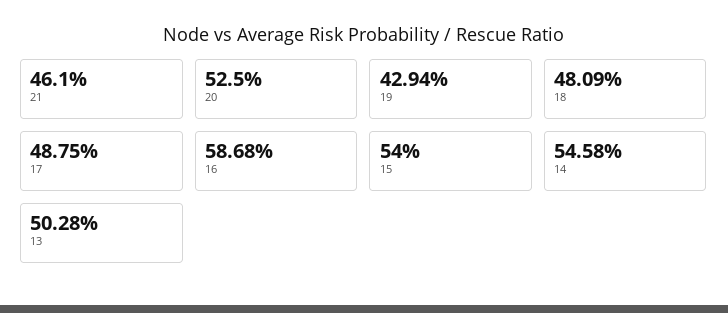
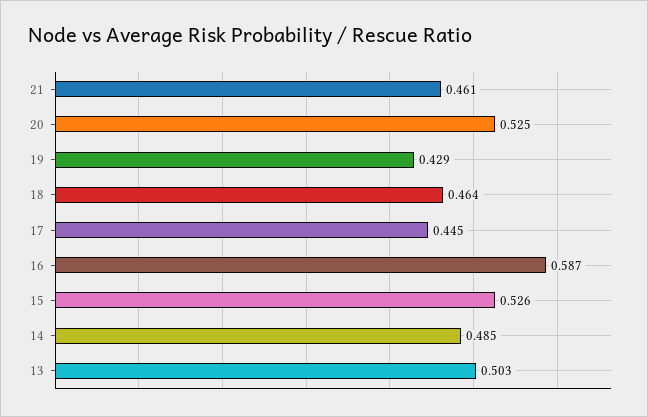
18: 0.4809 -> 0.464
17: 0.4875 -> 0.445
15: 0.54 -> 0.526
14: 0.5458 -> 0.485

